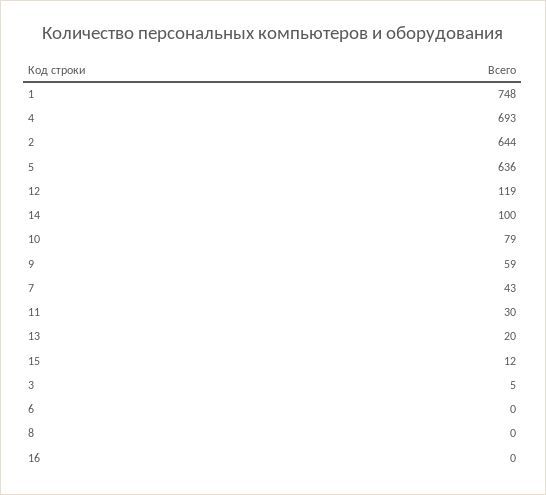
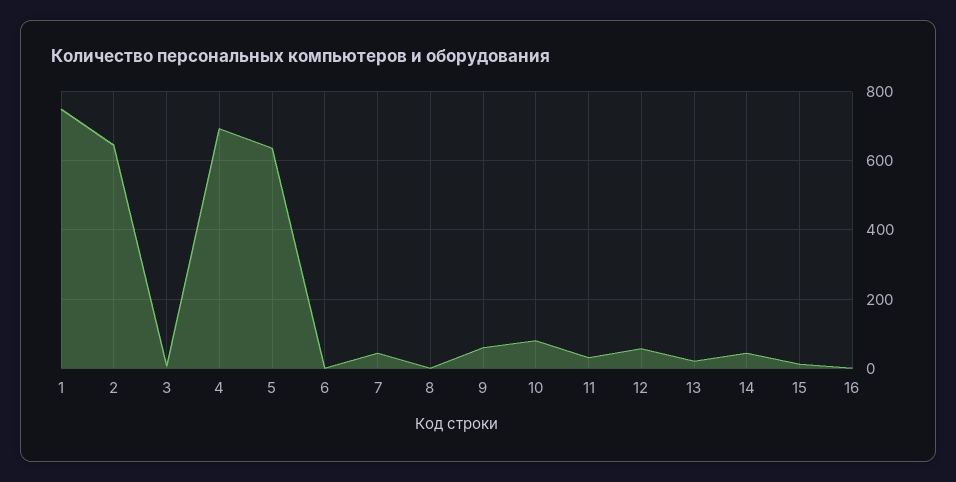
12: 119 -> 60
14: 100 -> 40

